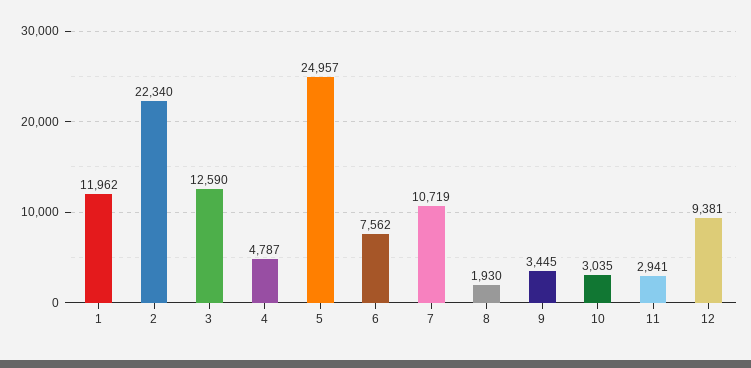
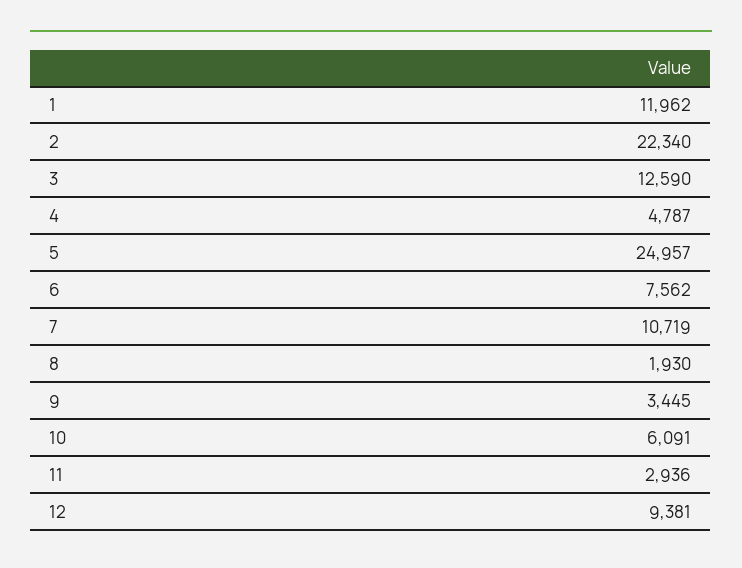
10: 3035 -> 6091
11: 2941 -> 2936

